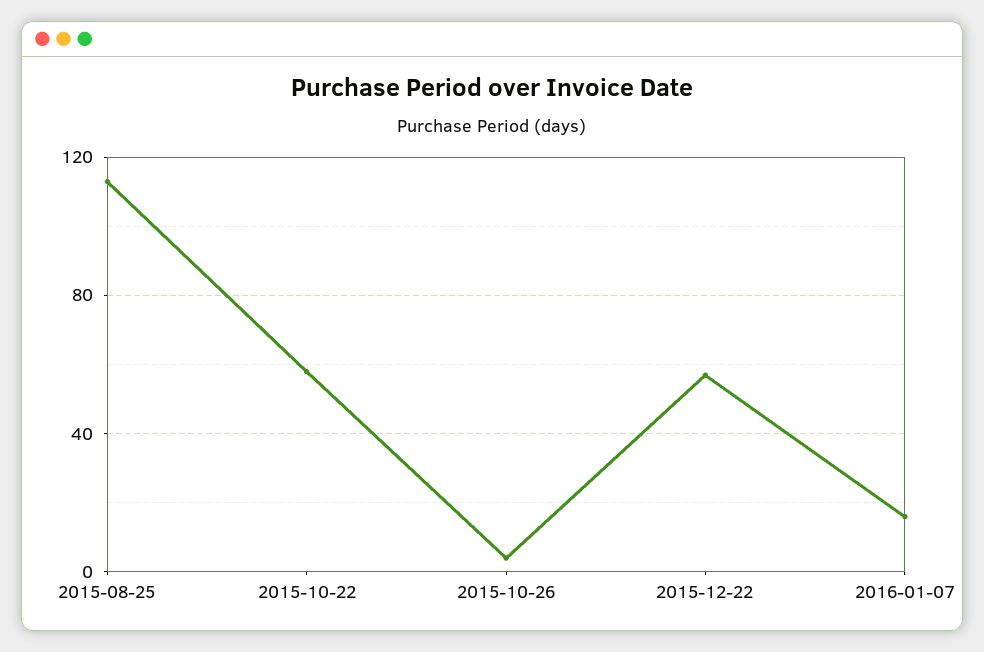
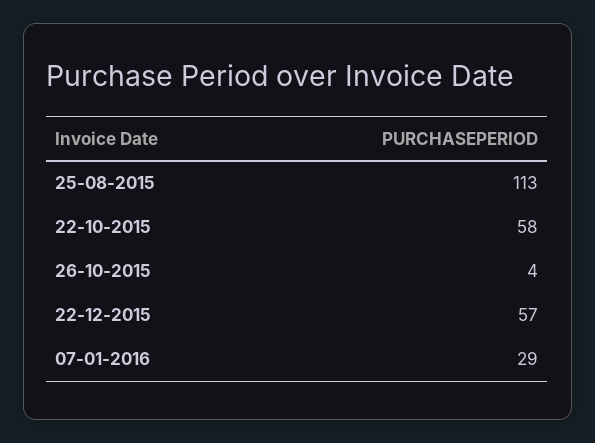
2016-01-07: 15 -> 29

